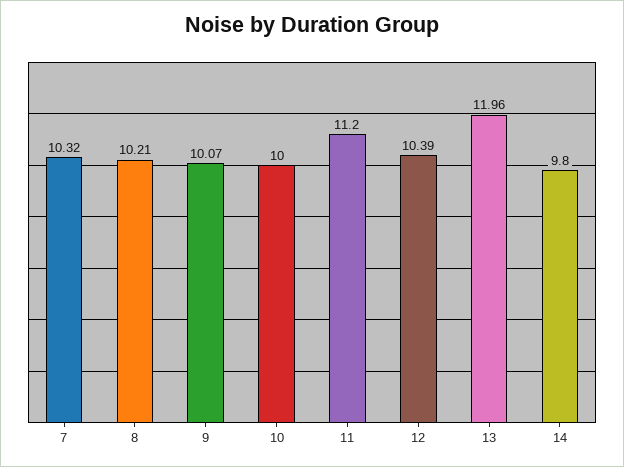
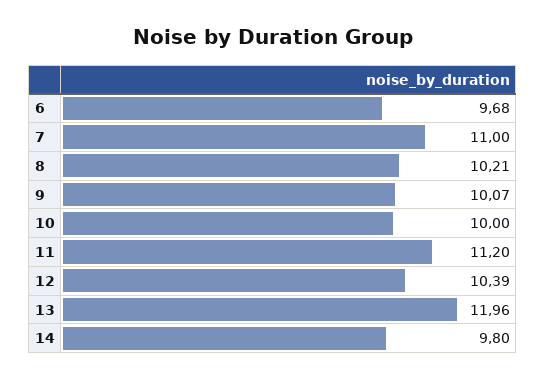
7: 10.32 -> 11
6: none -> 9.68

